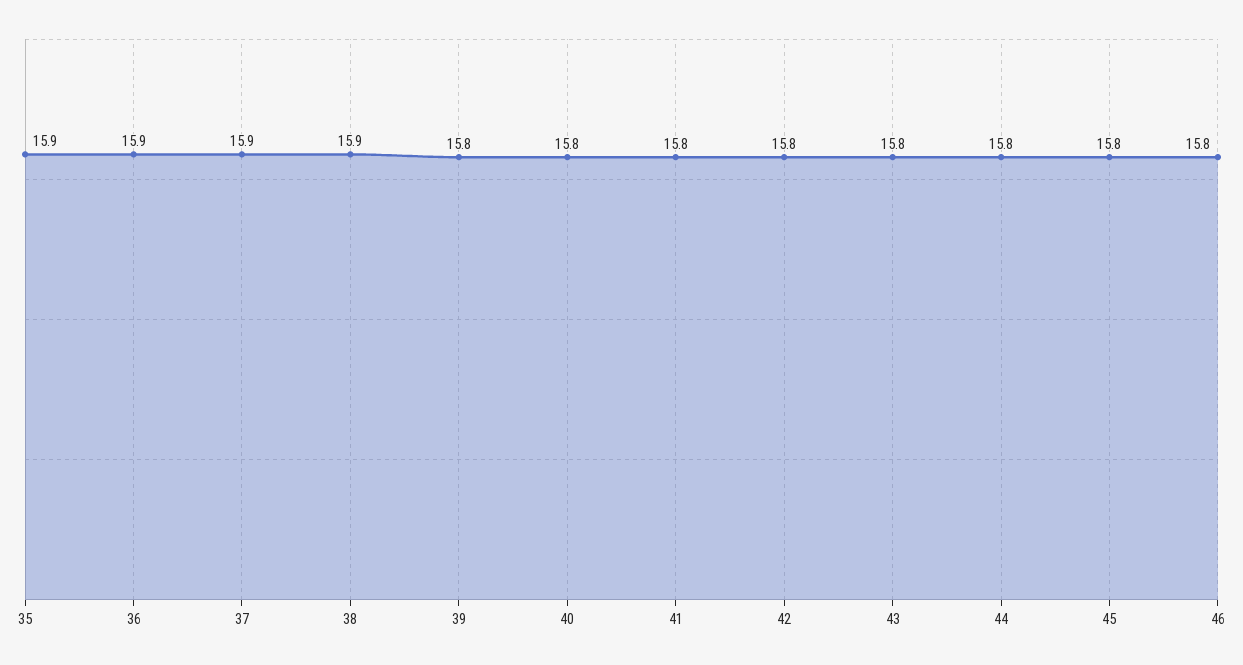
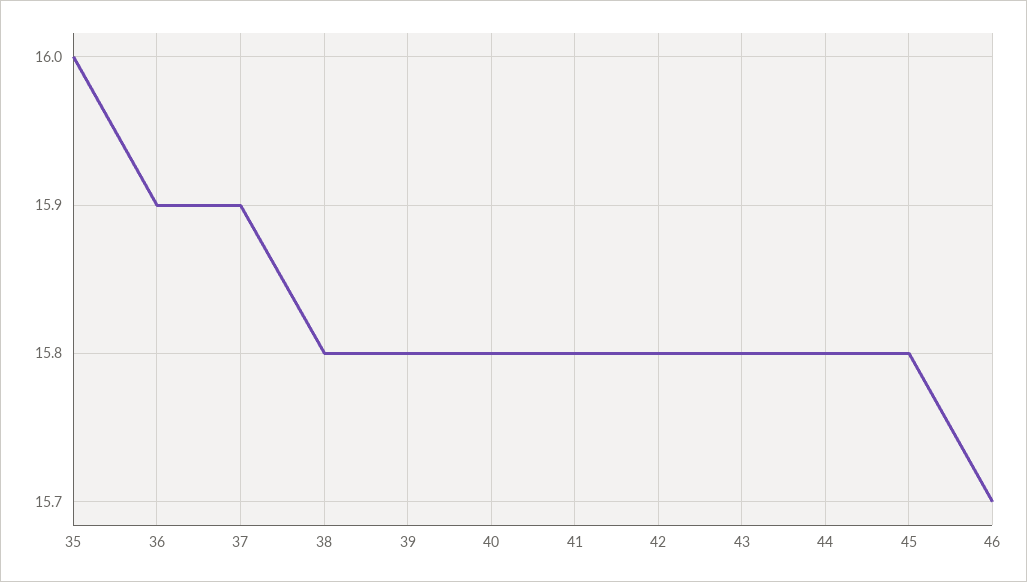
35: 15.9 -> 16
38: 15.9 -> 15.8
46: 15.8 -> 15.7

